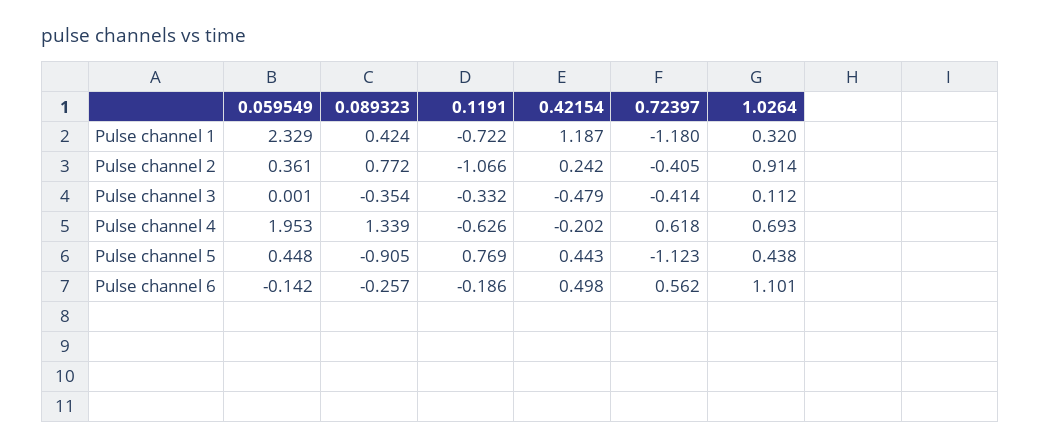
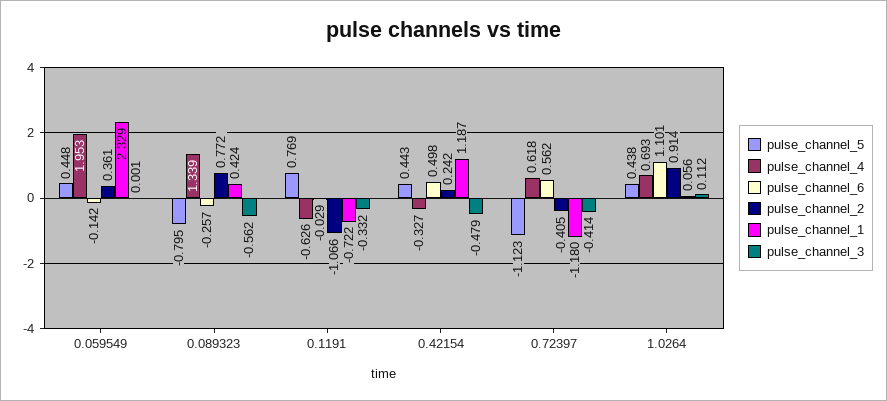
Pulse channel 1, 1.0264: 0.32 -> 0.056
Pulse channel 3, 0.089323: -0.354 -> -0.562
Pulse channel 4, 0.42154: -0.202 -> -0.327
Pulse channel 5, 0.089323: -0.905 -> -0.795
Pulse channel 6, 0.1191: -0.186 -> -0.029

